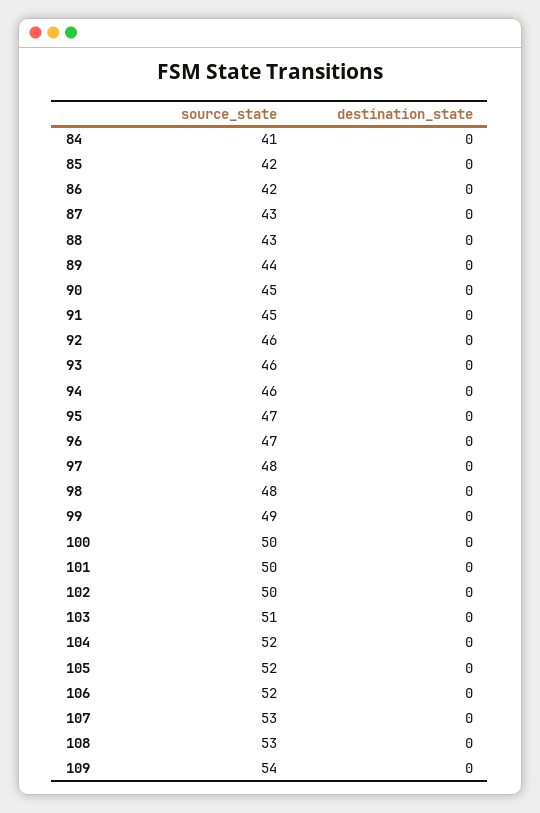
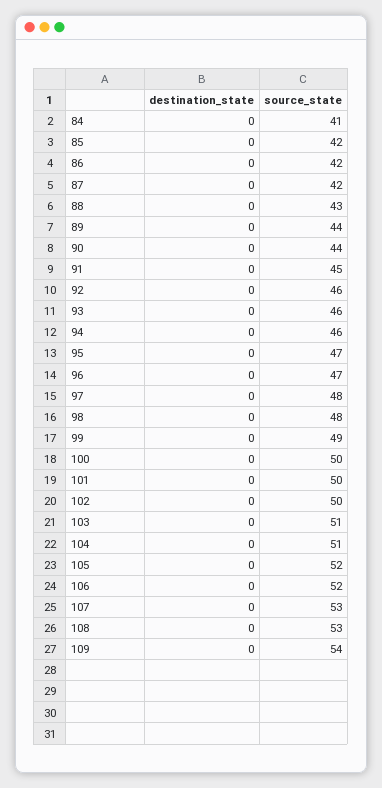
source_state, 87: 43 -> 42
source_state, 90: 45 -> 44
source_state, 104: 52 -> 51

